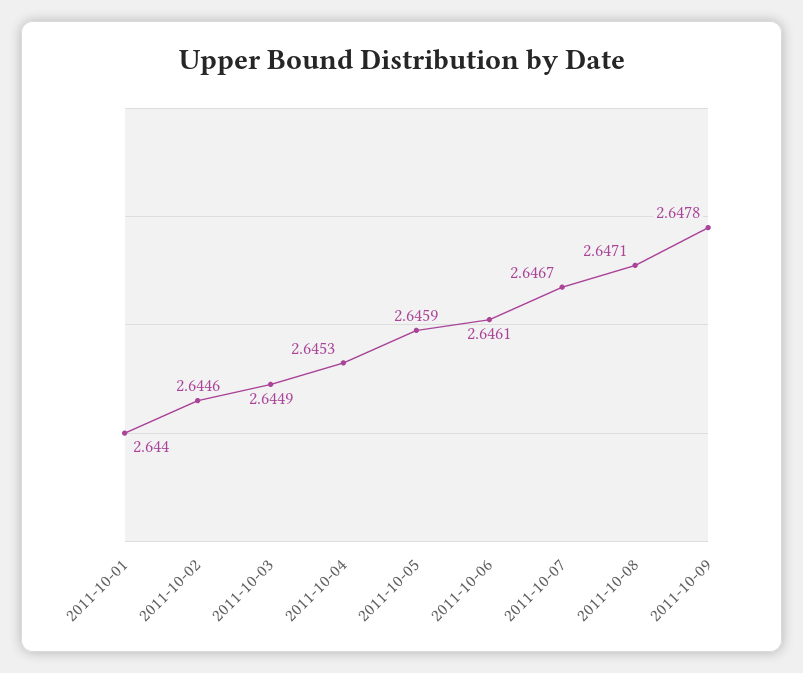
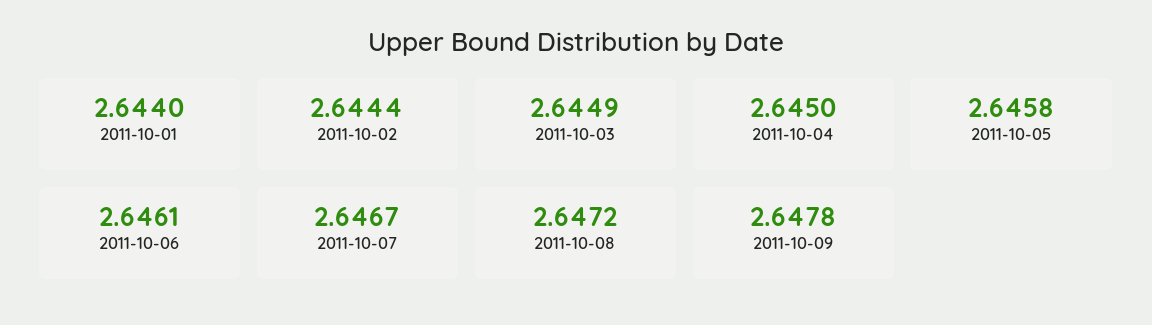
2011-10-02: 2.6446 -> 2.6444
2011-10-04: 2.6453 -> 2.645
2011-10-05: 2.6459 -> 2.6458
2011-10-08: 2.6471 -> 2.6472

